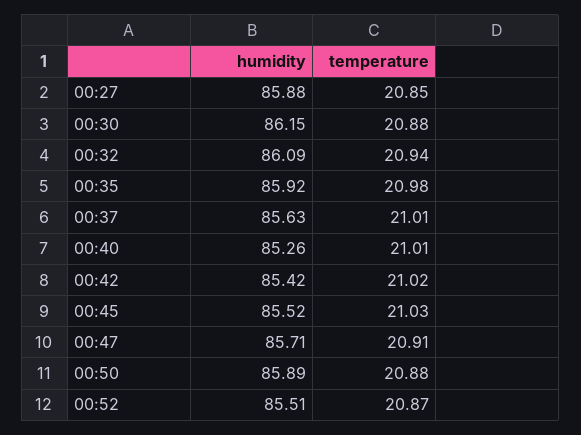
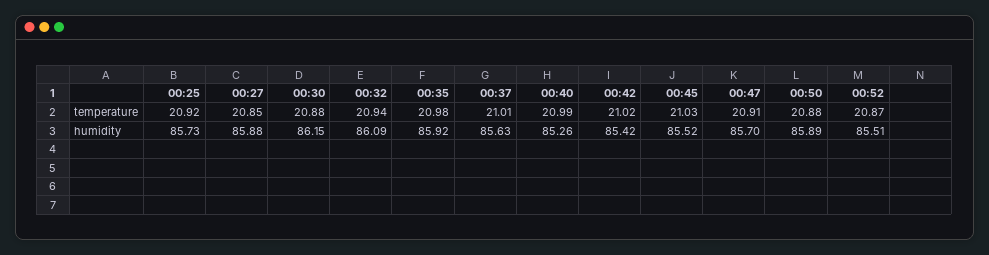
temperature, 00:40: 21.01 -> 20.99
humidity, 00:47: 85.71 -> 85.7
temperature, 00:25: none -> 20.92
humidity, 00:25: none -> 85.73

